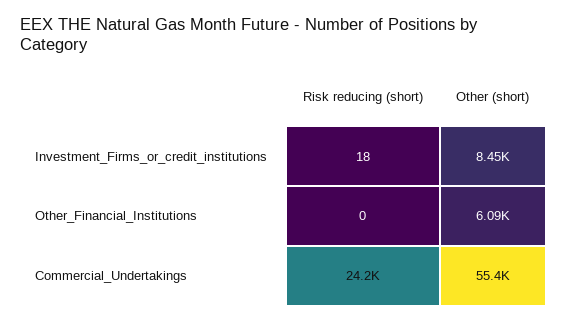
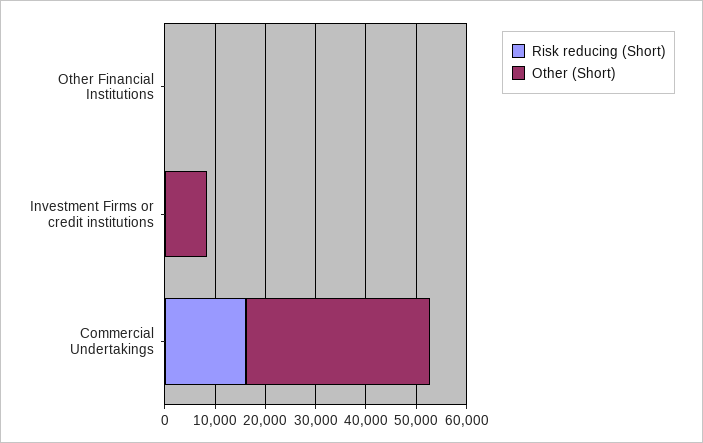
Other (short), Other_Financial_Institutions: 6090 -> 0
Risk reducing (short), Commercial_Undertakings: 24200 -> 16000
Other (short), Commercial_Undertakings: 55400 -> 36000

